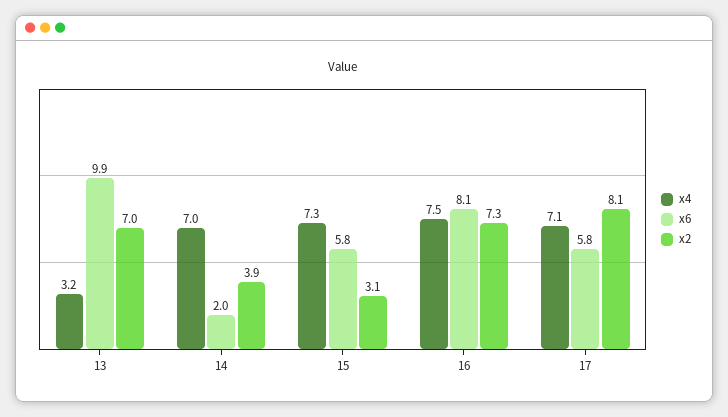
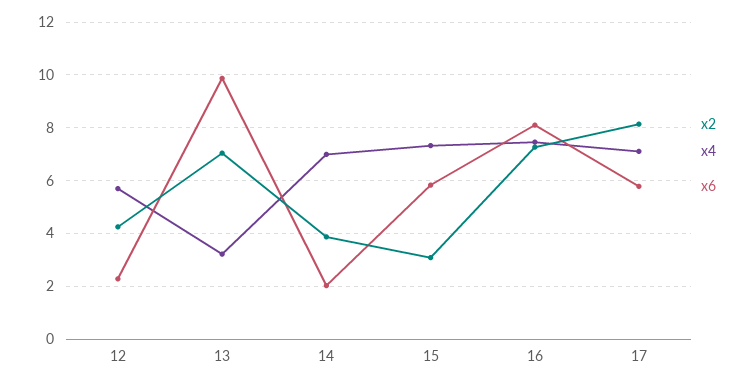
x2, 12: none -> 4.25
x4, 12: none -> 5.75
x6, 12: none -> 2.25

